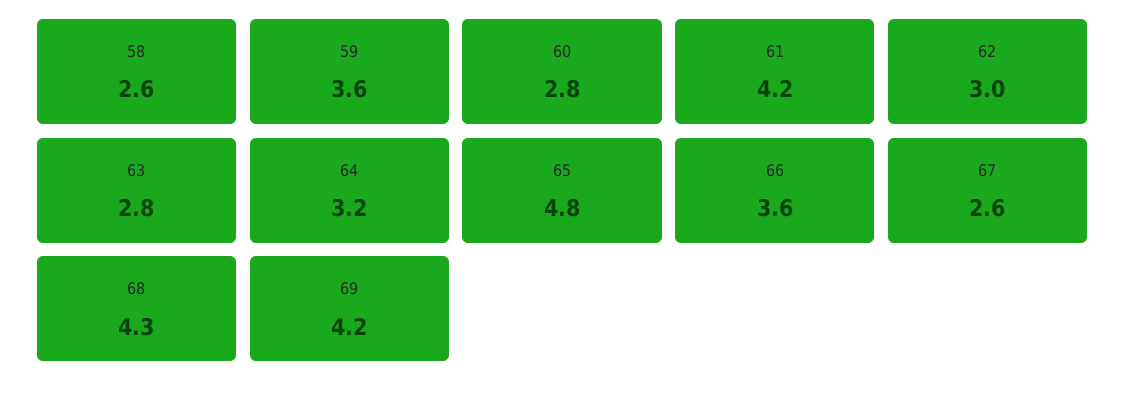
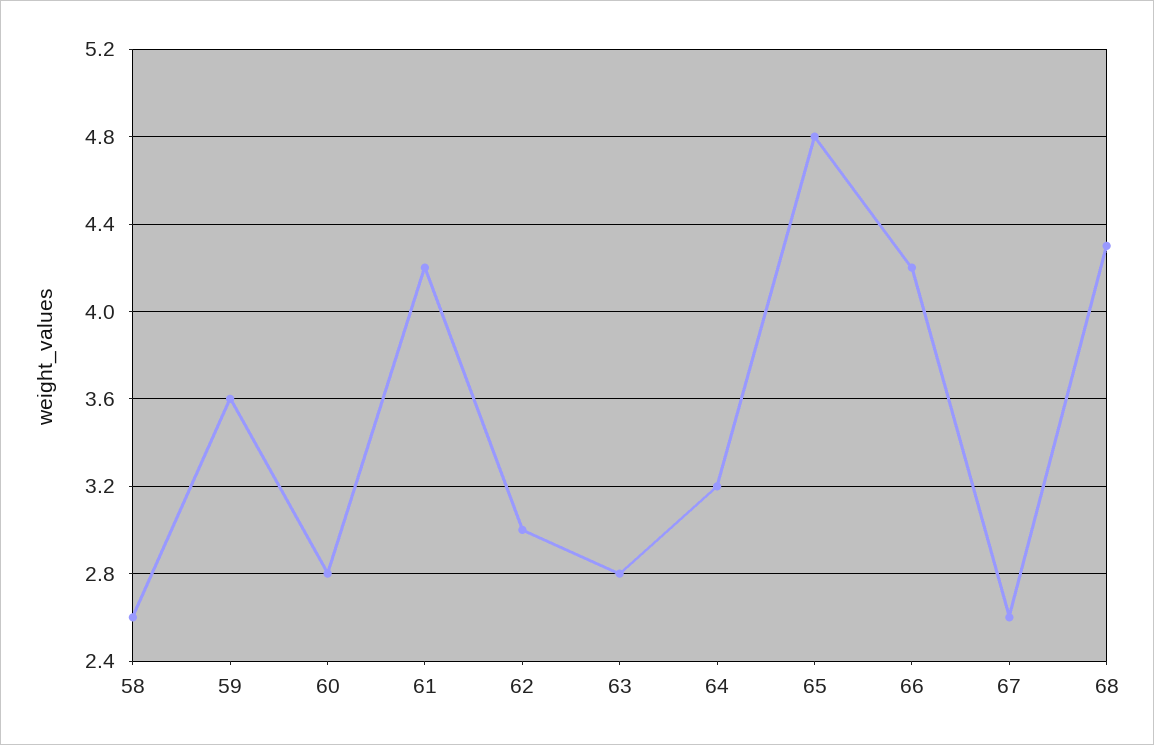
66: 3.6 -> 4.2
69: 4.2 -> none

